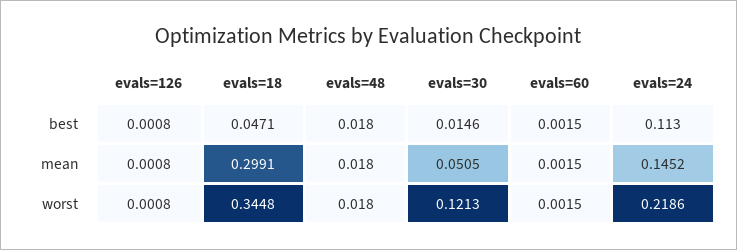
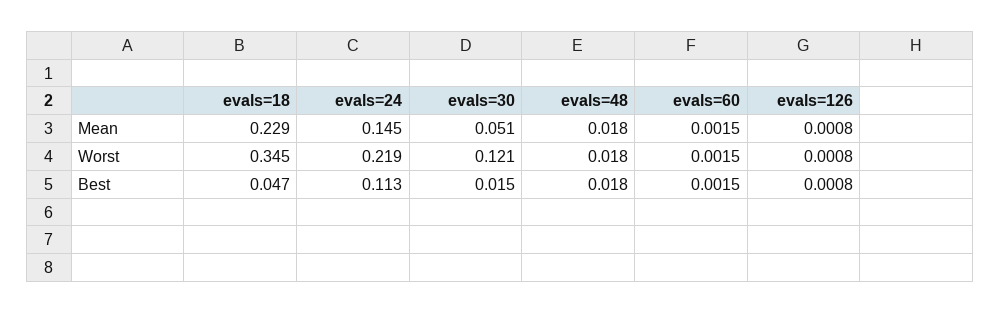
evals=18, mean: 0.2991 -> 0.229

